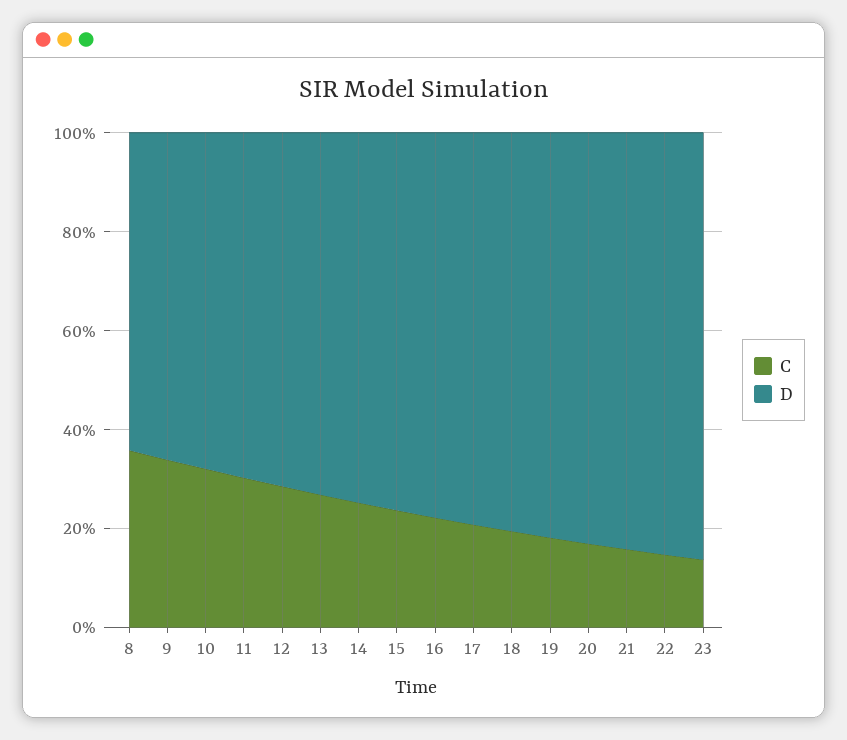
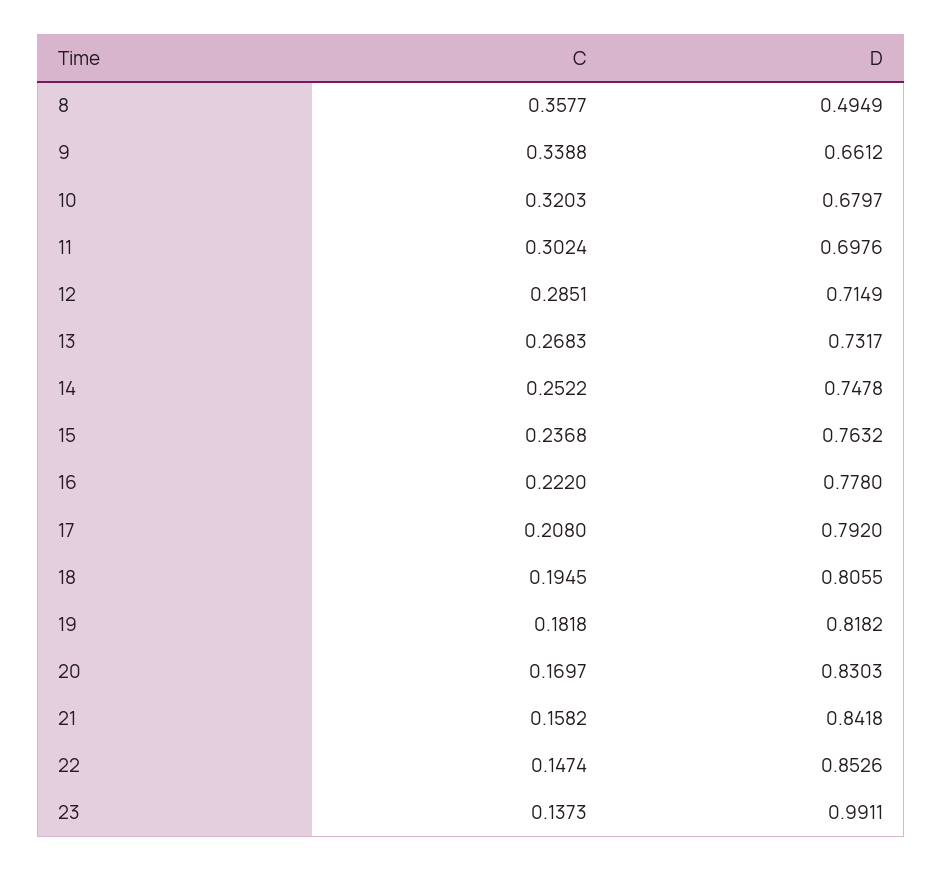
D, 8: 0.65 -> 0.4949
D, 23: 0.85 -> 0.9911

